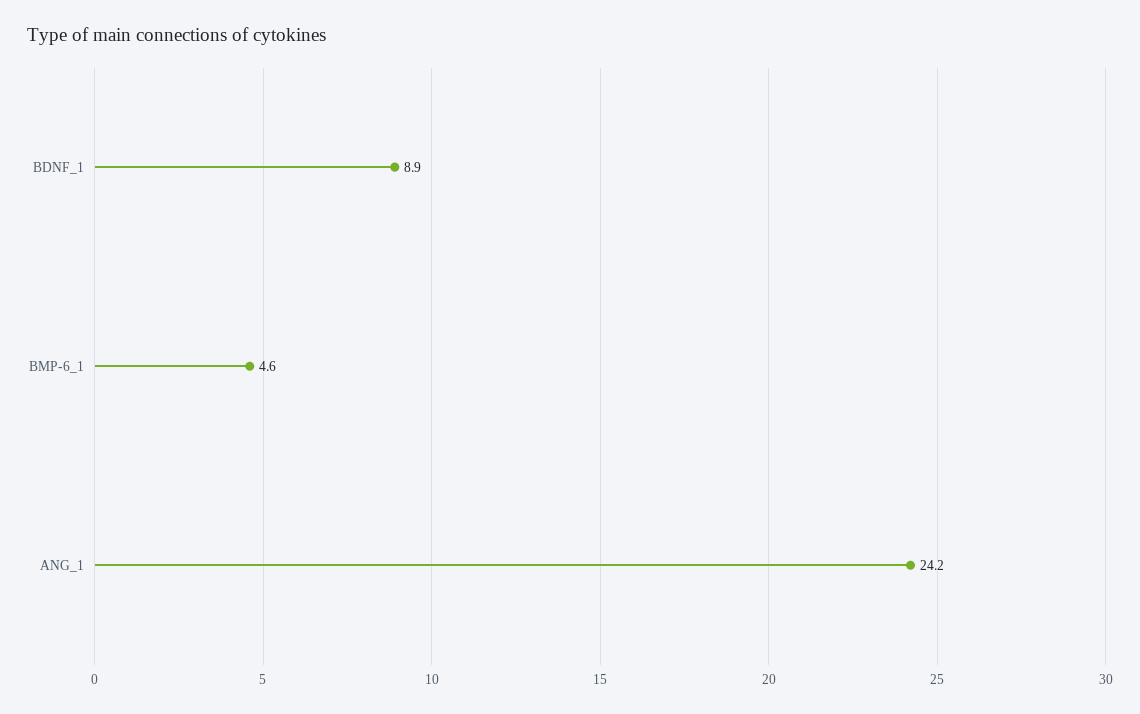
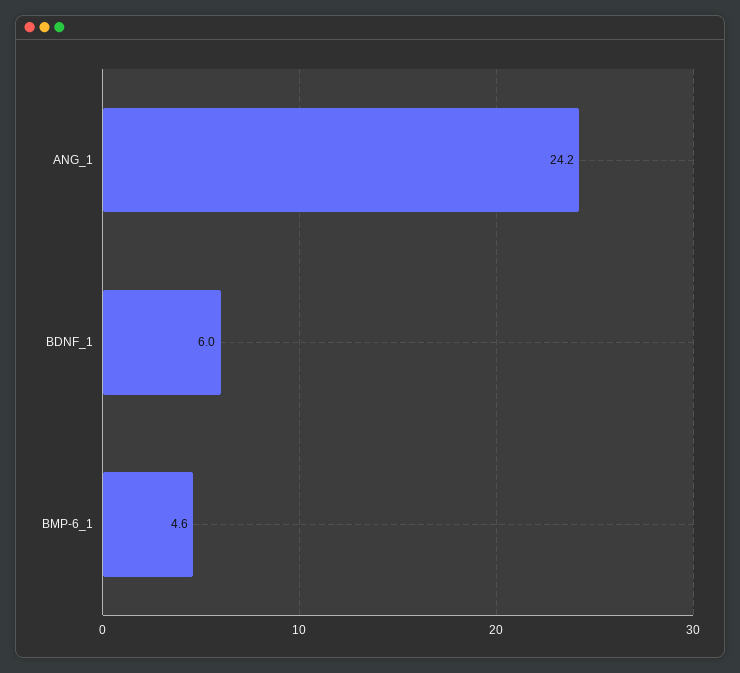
BDNF_1: 8.9 -> 6

